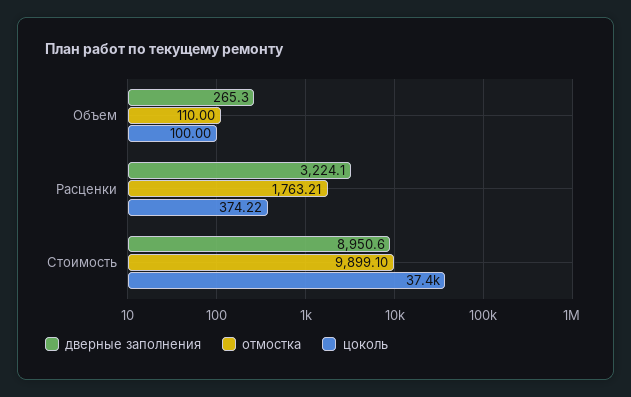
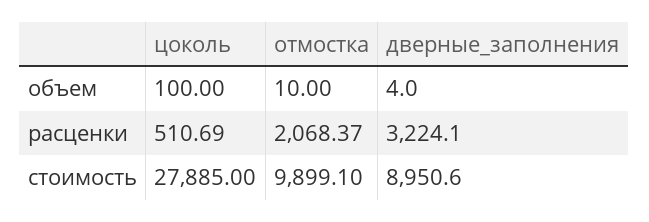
дверные заполнения, Объем: 265.3 -> 4
отмостка, Объем: 110 -> 10
отмостка, Расценки: 1763.21 -> 2068.37
цоколь, Расценки: 374.22 -> 510.69
цоколь, Стоимость: 37400 -> 27885

